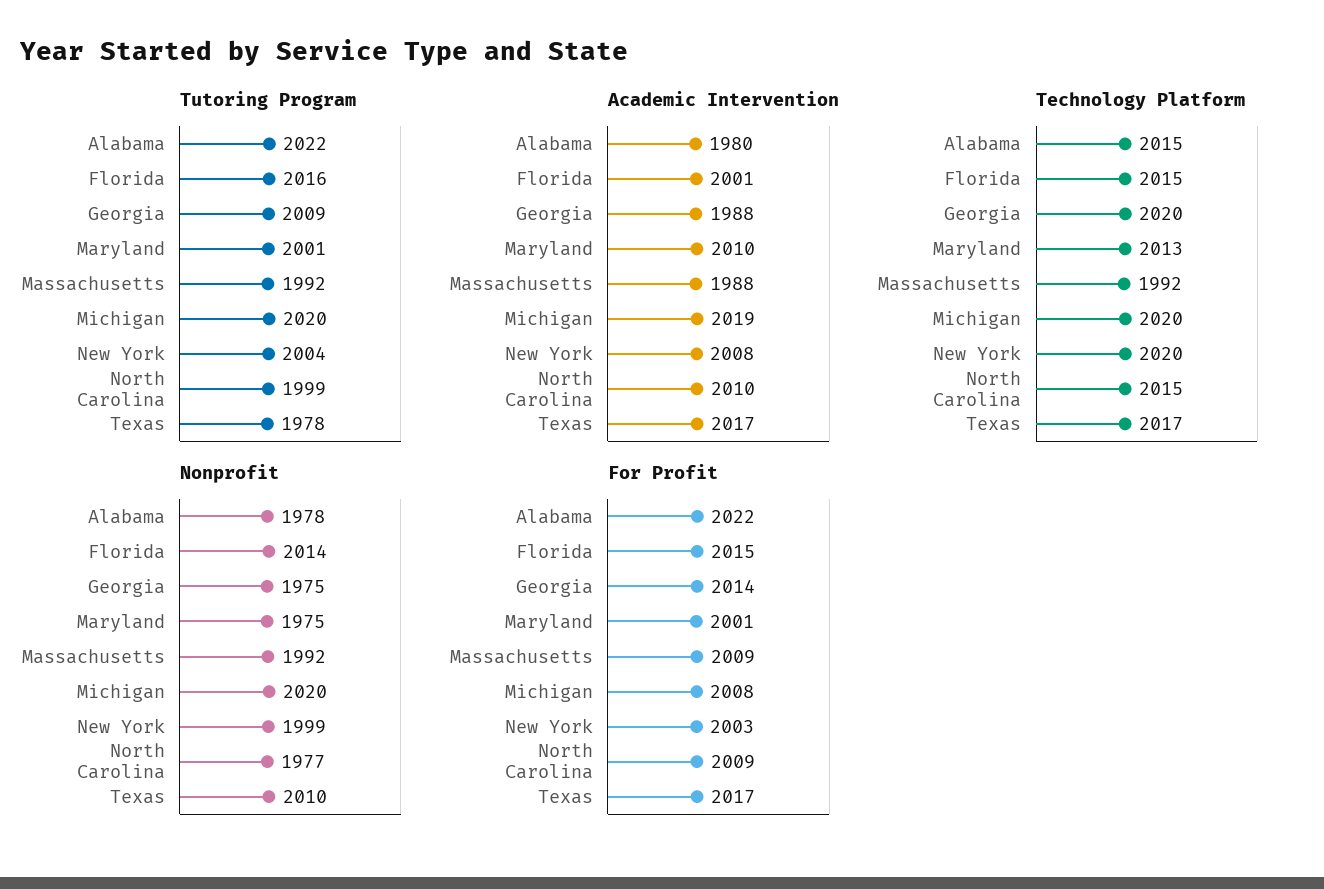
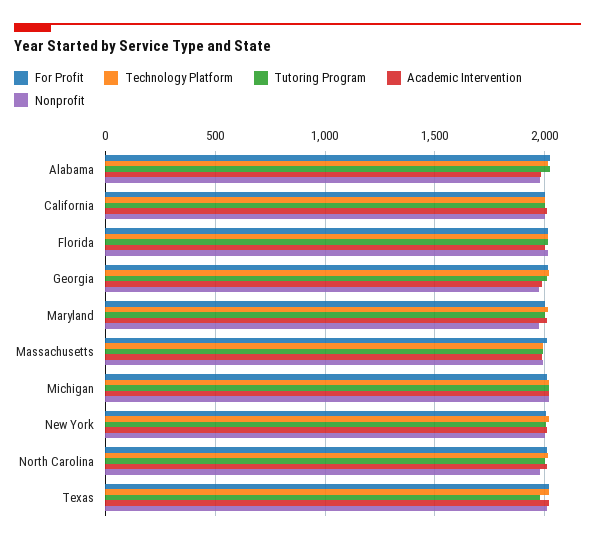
For Profit, California: none -> 2000
Technology Platform, California: none -> 2000
Tutoring Program, California: none -> 2000
Academic Intervention, California: none -> 2000
Nonprofit, California: none -> 2000

